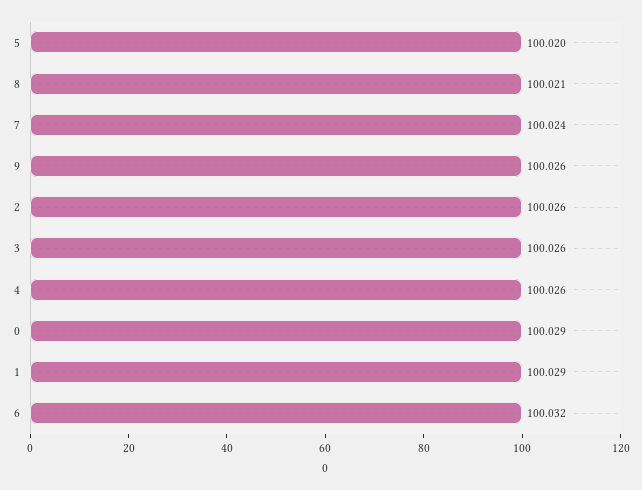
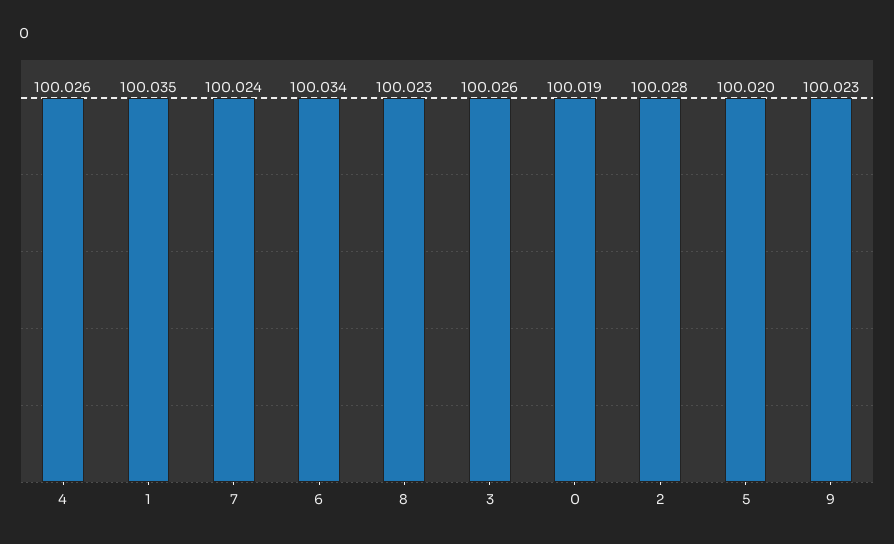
8: 100.021 -> 100.023
9: 100.026 -> 100.023
2: 100.026 -> 100.028
0: 100.029 -> 100.019
1: 100.029 -> 100.035
6: 100.032 -> 100.034

